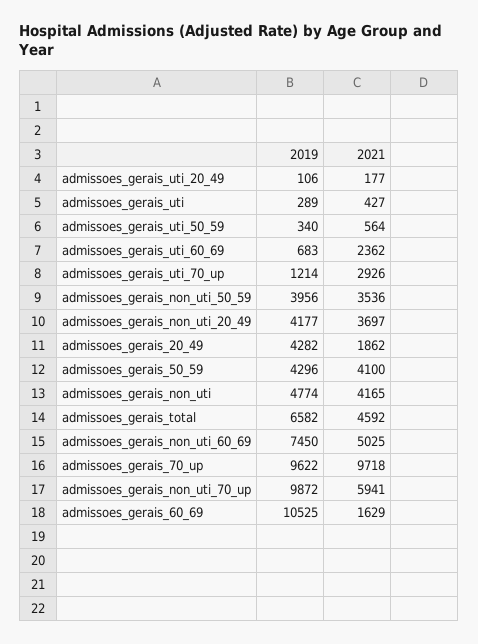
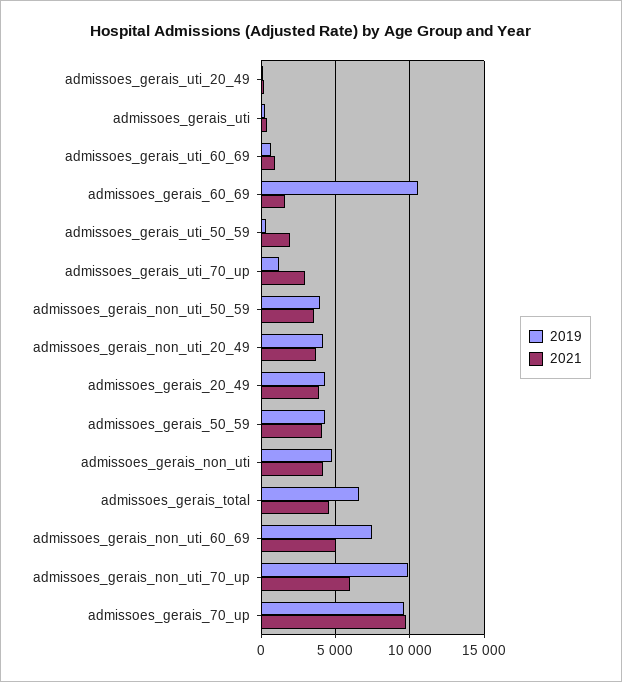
2021, admissoes_gerais_uti_50_59: 564 -> 2000
2021, admissoes_gerais_uti_60_69: 2362 -> 1000
2021, admissoes_gerais_20_49: 1862 -> 4000

